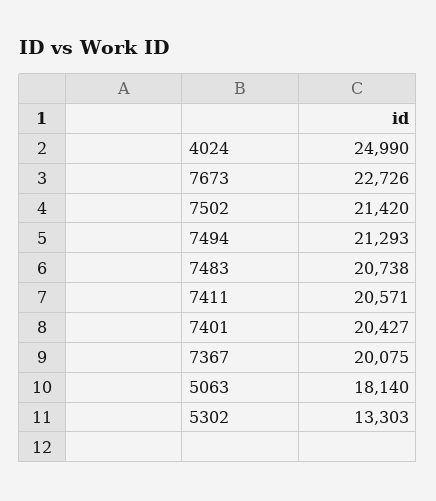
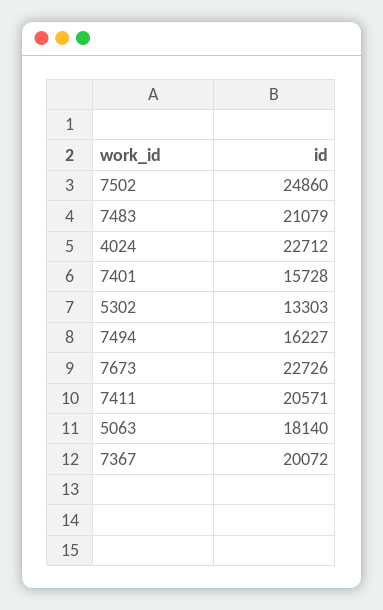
4024: 24990 -> 22712
7502: 21420 -> 24860
7494: 21293 -> 16227
7483: 20738 -> 21079
7401: 20427 -> 15728
7367: 20075 -> 20072

